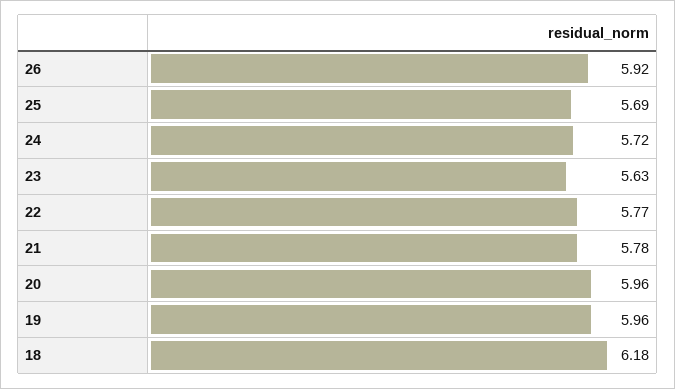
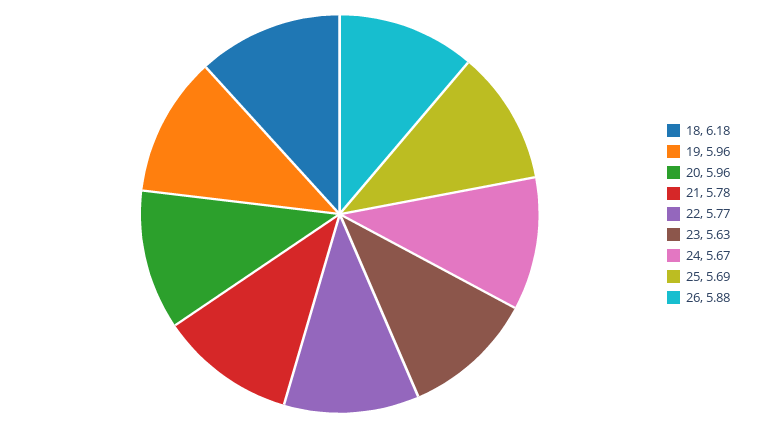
26: 5.92 -> 5.88
24: 5.72 -> 5.67

